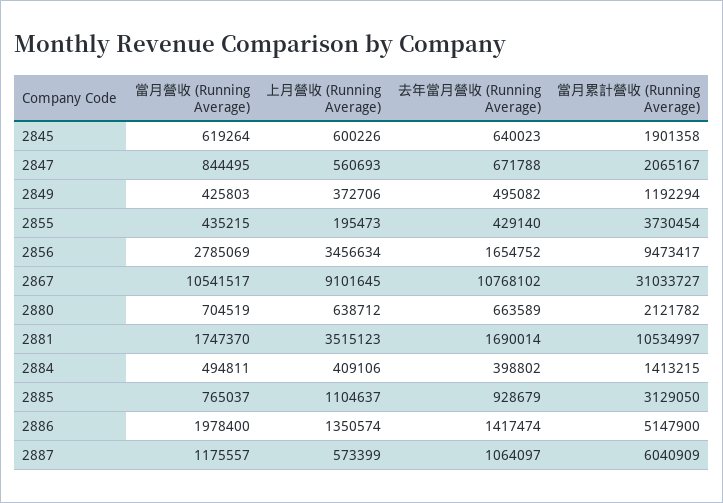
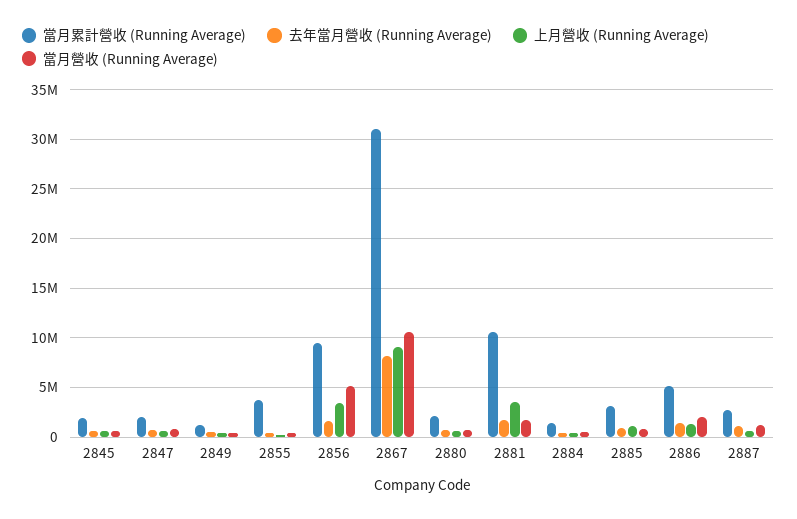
當月營收 (Running Average), 2856: 2785069 -> 5000000
去年當月營收 (Running Average), 2867: 10768102 -> 8000000
當月累計營收 (Running Average), 2887: 6040909 -> 3000000

